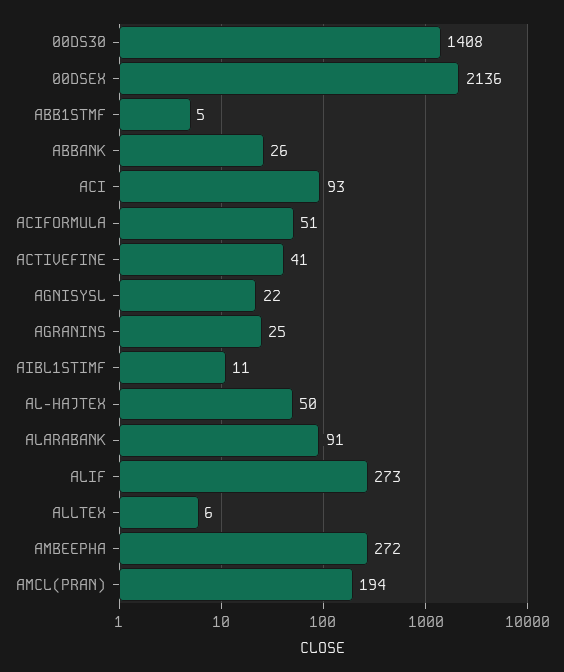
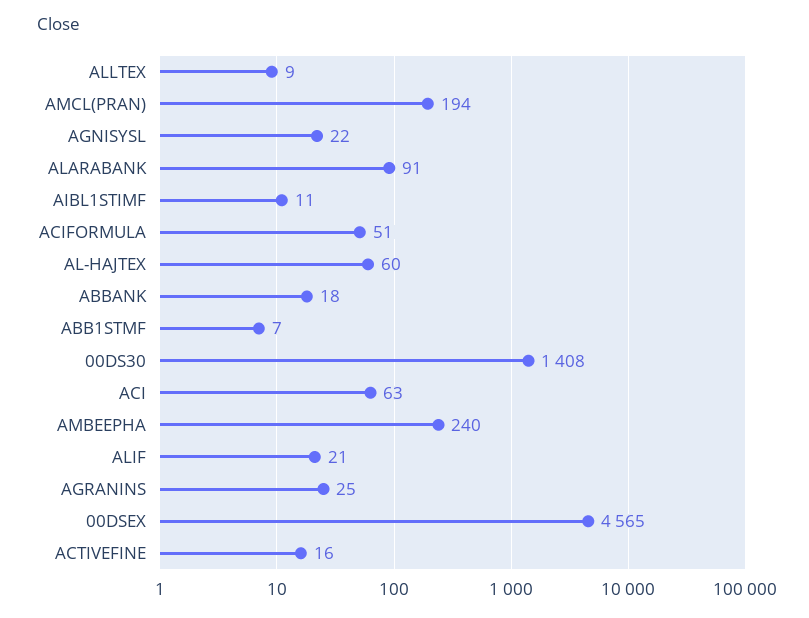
00DSEX: 2136 -> 4565
ABB1STMF: 5 -> 7
ABBANK: 26 -> 18
ACI: 93 -> 63
ACTIVEFINE: 41 -> 16
AL-HAJTEX: 50 -> 60
ALIF: 273 -> 21
ALLTEX: 6 -> 9
AMBEEPHA: 272 -> 240

